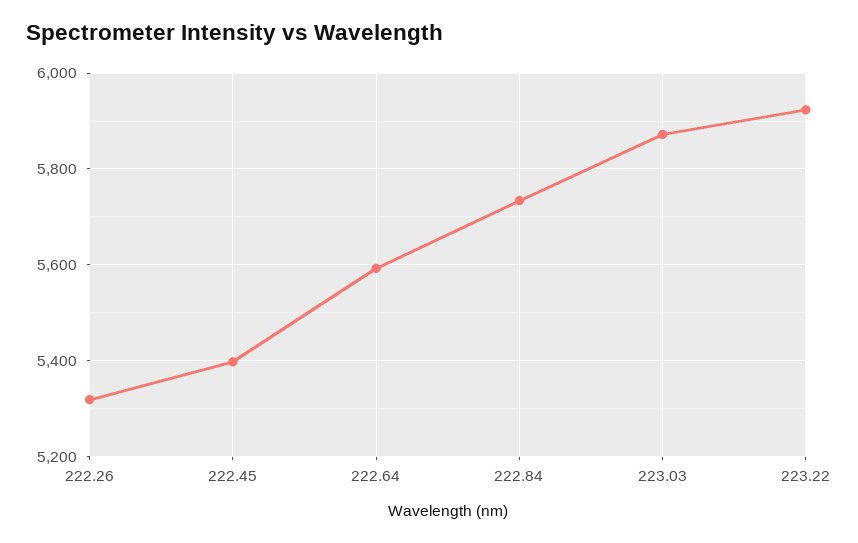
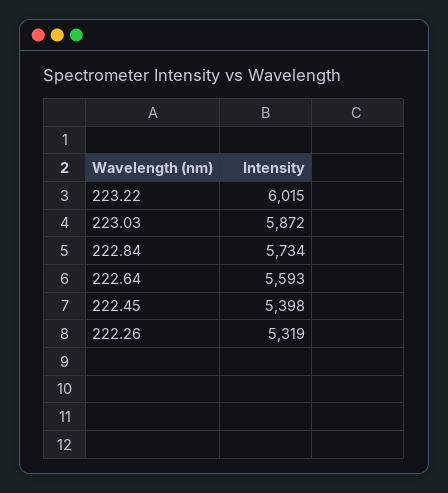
223.22: 5920 -> 6015

